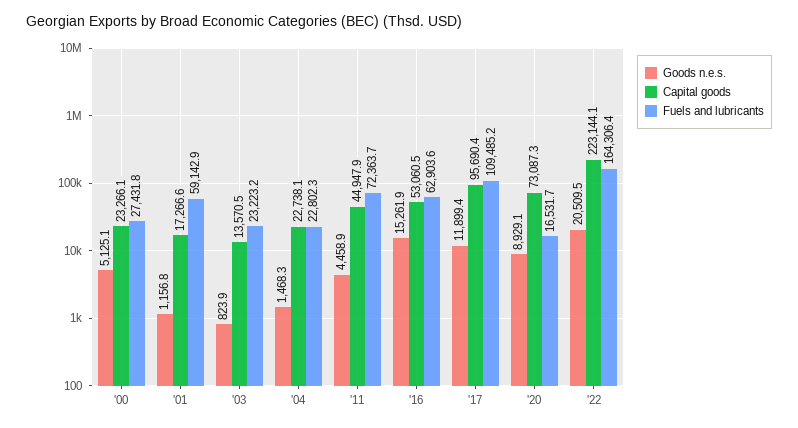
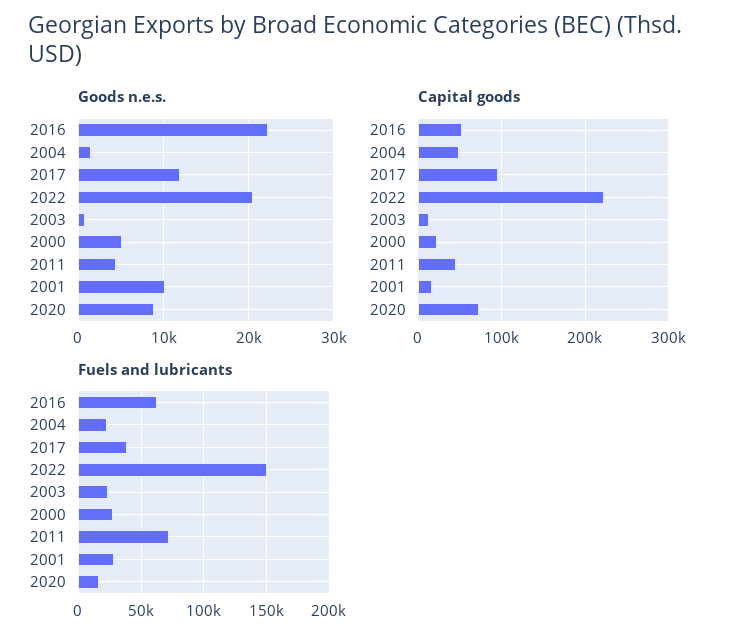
Goods n.e.s., '01: 1156.8 -> 10000
Fuels and lubricants, '01: 59142.9 -> 30000
Capital goods, '04: 22738.1 -> 50000
Goods n.e.s., '16: 15261.9 -> 22000
Fuels and lubricants, '17: 109485.2 -> 40000
Fuels and lubricants, '22: 164306.4 -> 150000

